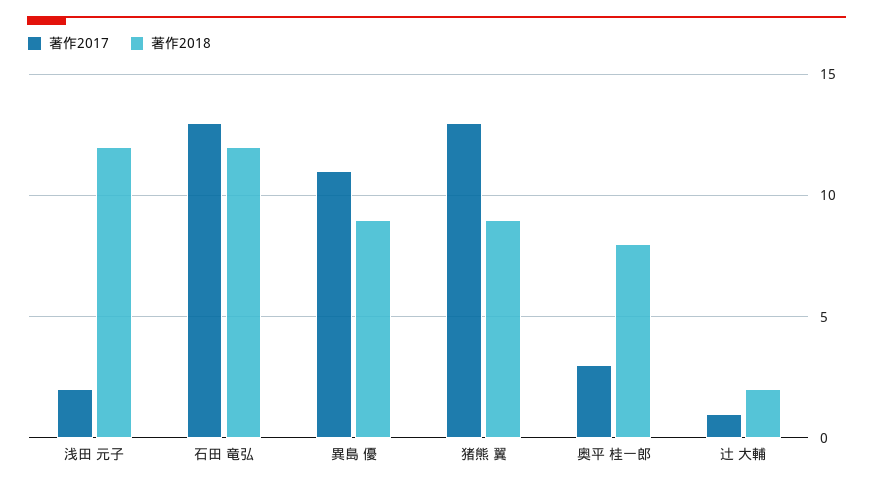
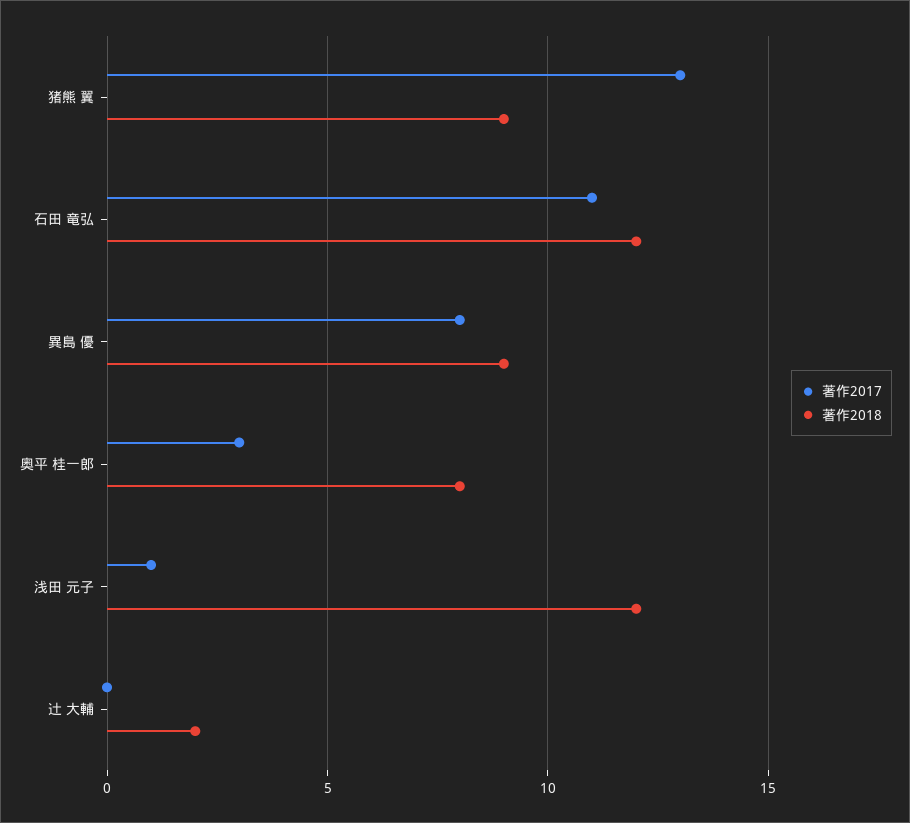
著作2017, 浅田 元子: 2 -> 1
著作2017, 石田 竜弘: 13 -> 11
著作2017, 異島 優: 11 -> 8
著作2017, 辻 大輔: 1 -> 0

